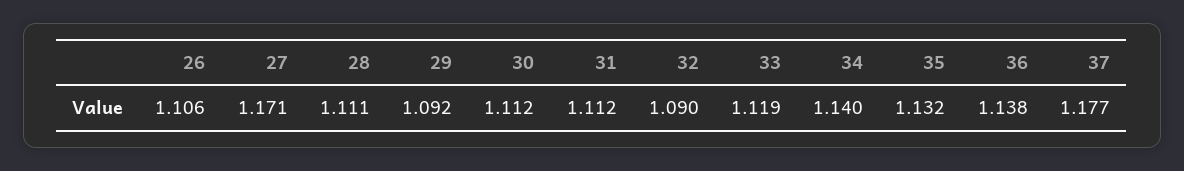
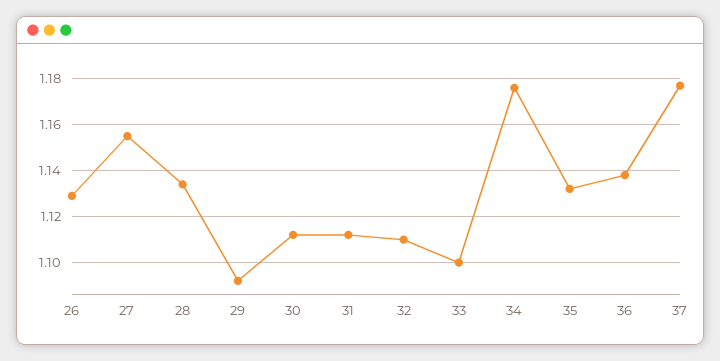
26: 1.106 -> 1.13
27: 1.171 -> 1.155
28: 1.111 -> 1.135
32: 1.09 -> 1.11
33: 1.119 -> 1.1
34: 1.14 -> 1.175

